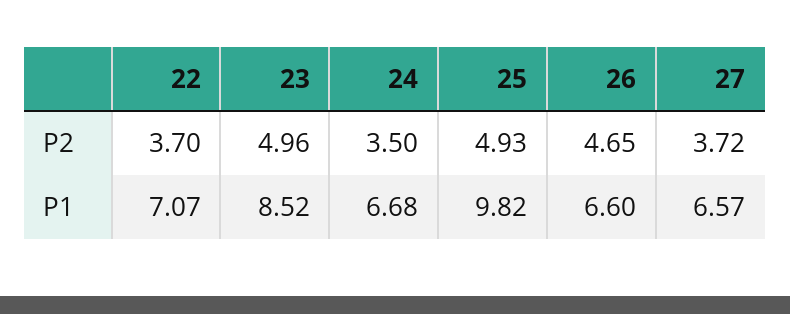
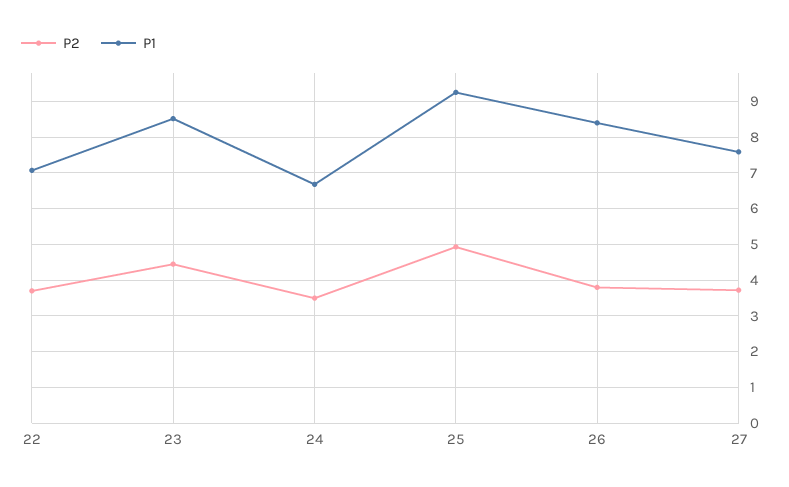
P2, 23: 4.96 -> 4.4
P2, 26: 4.65 -> 3.8
P1, 25: 9.82 -> 9.2
P1, 26: 6.6 -> 8.4
P1, 27: 6.57 -> 7.6

